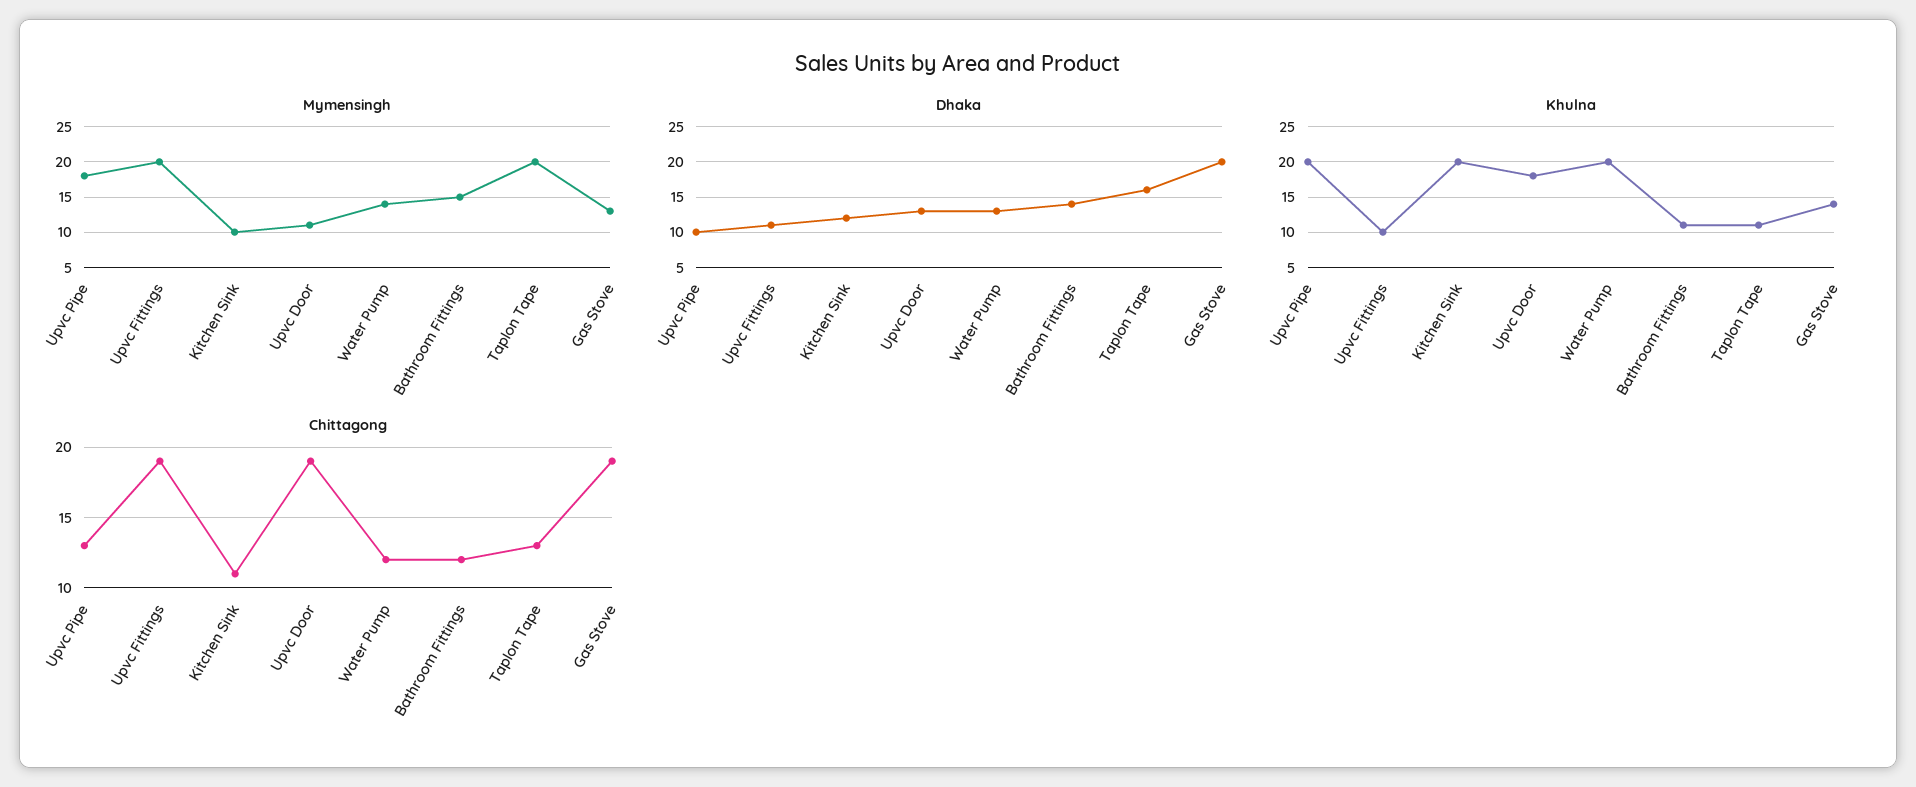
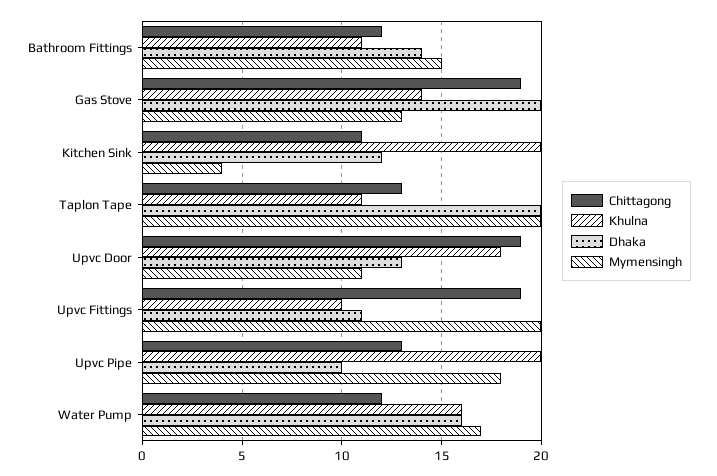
Mymensingh, Kitchen Sink: 10 -> 4
Mymensingh, Water Pump: 14 -> 17
Dhaka, Water Pump: 13 -> 16
Dhaka, Taplon Tape: 16 -> 20
Khulna, Water Pump: 20 -> 16

